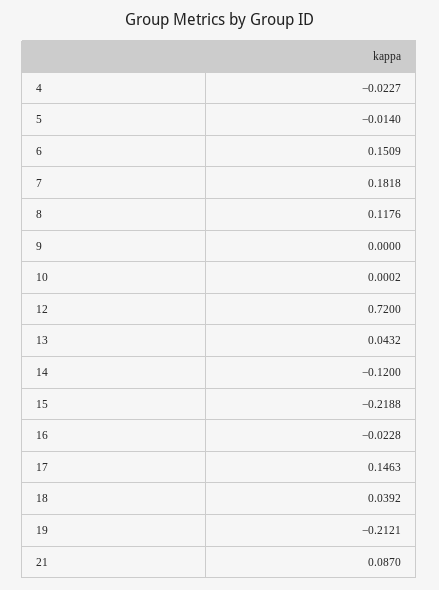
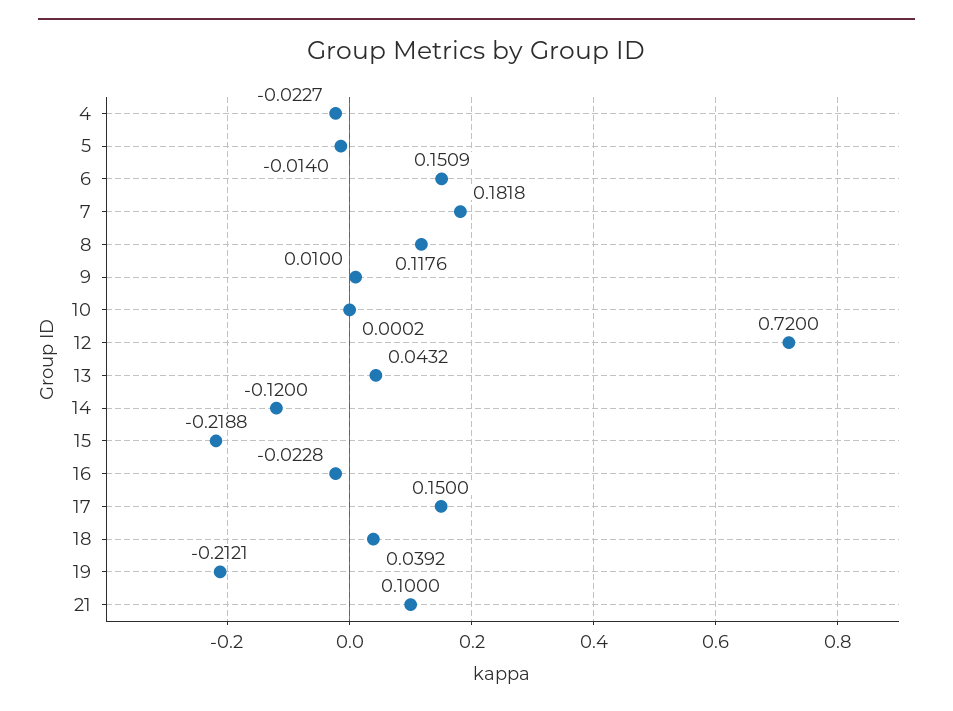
9: 0 -> 0.01
17: 0.1463 -> 0.15
21: 0.087 -> 0.1

